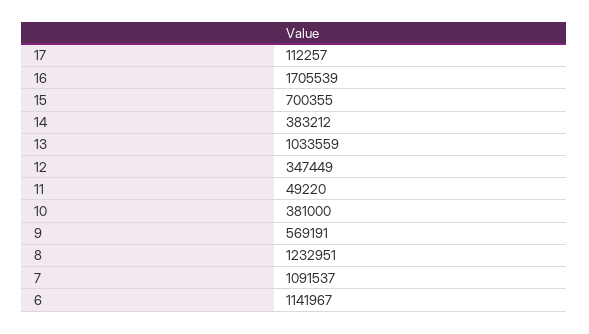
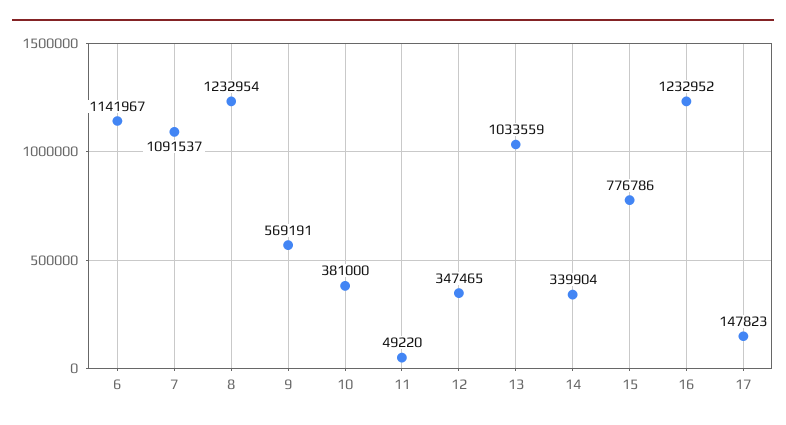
17: 112257 -> 147823
16: 1705539 -> 1232952
15: 700355 -> 776786
14: 383212 -> 339904
12: 347449 -> 347465
8: 1232951 -> 1232954

